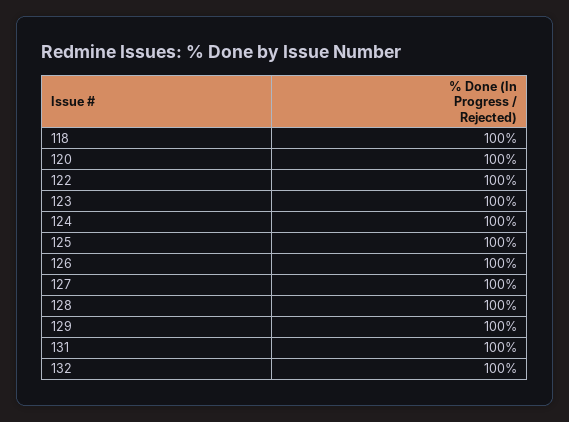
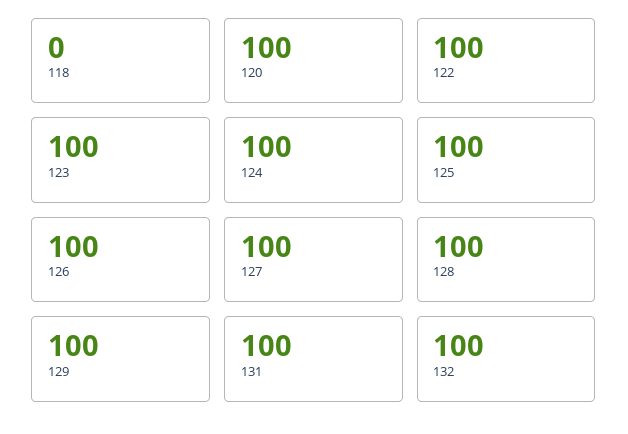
118: 100 -> 0

